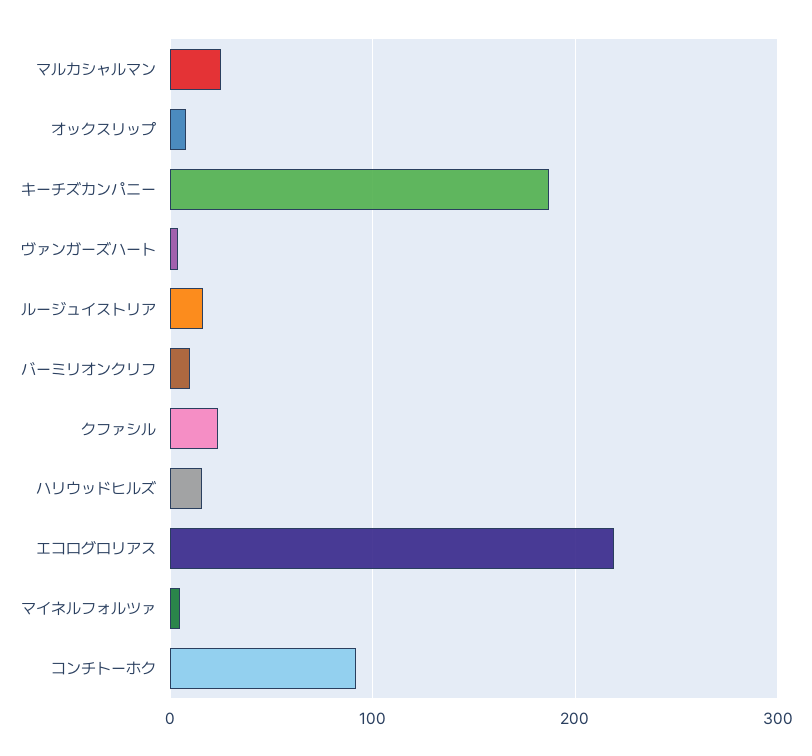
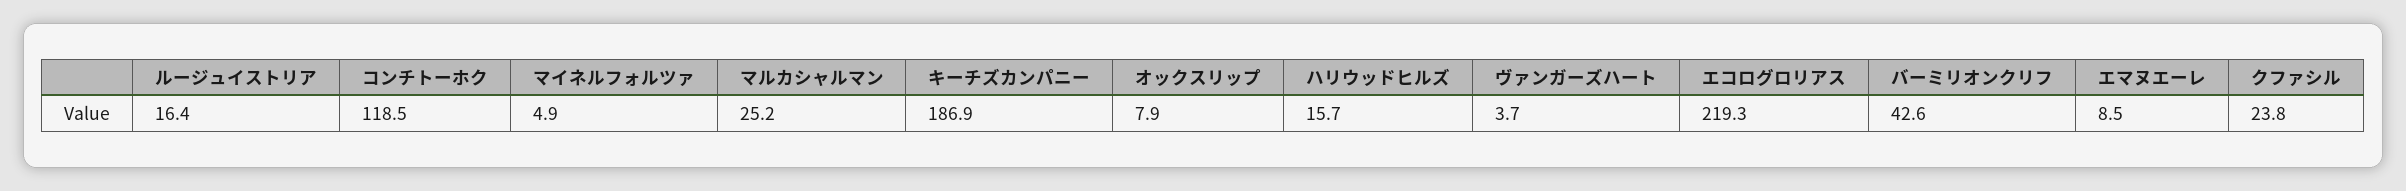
バーミリオンクリフ: 10 -> 42.6
コンチトーホク: 90 -> 118.5
エマヌエーレ: none -> 8.5

